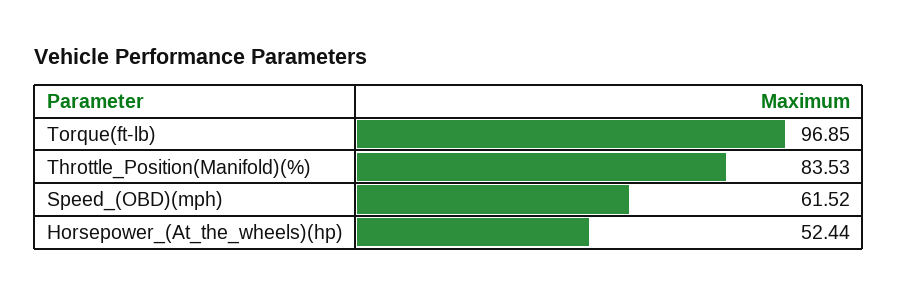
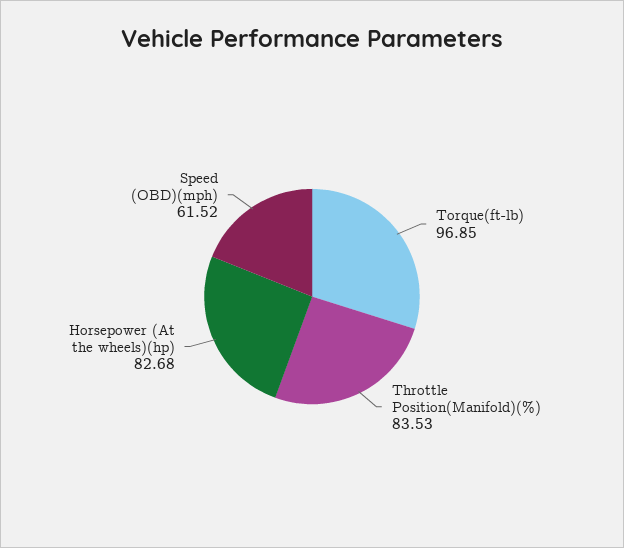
Horsepower_(At_the_wheels)(hp): 52.44 -> 82.68

